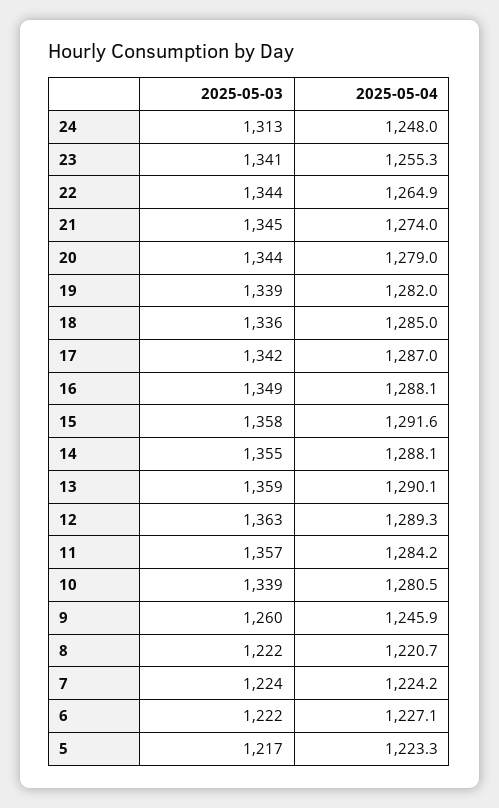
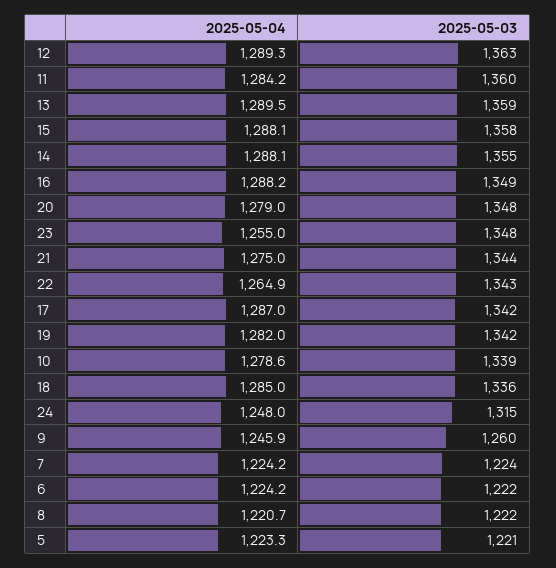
2025-05-03, 24: 1313 -> 1315
2025-05-03, 23: 1341 -> 1348
2025-05-04, 23: 1255.3 -> 1255
2025-05-03, 22: 1344 -> 1343
2025-05-03, 21: 1345 -> 1344
2025-05-04, 21: 1274 -> 1275
2025-05-03, 20: 1344 -> 1348
2025-05-03, 19: 1339 -> 1342
2025-05-04, 16: 1288.1 -> 1288.2
2025-05-04, 15: 1291.6 -> 1288.1
2025-05-04, 13: 1290.1 -> 1289.5
2025-05-03, 11: 1357 -> 1360
2025-05-04, 10: 1280.5 -> 1278.6
2025-05-04, 6: 1227.1 -> 1224.2
2025-05-03, 5: 1217 -> 1221

